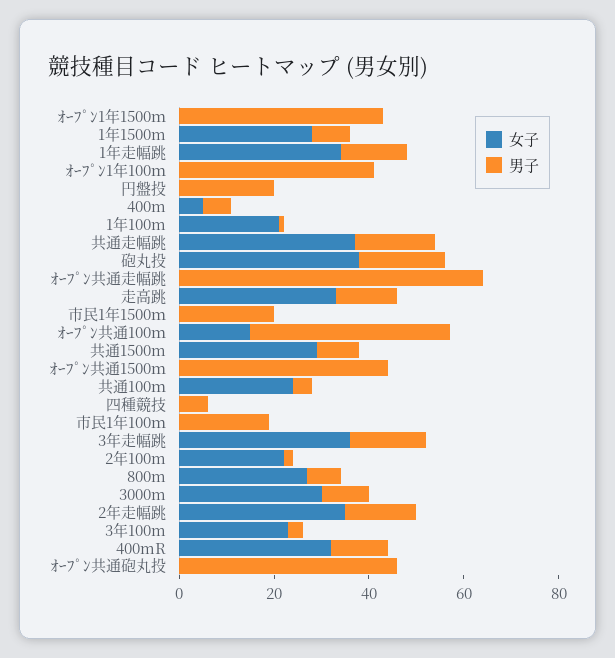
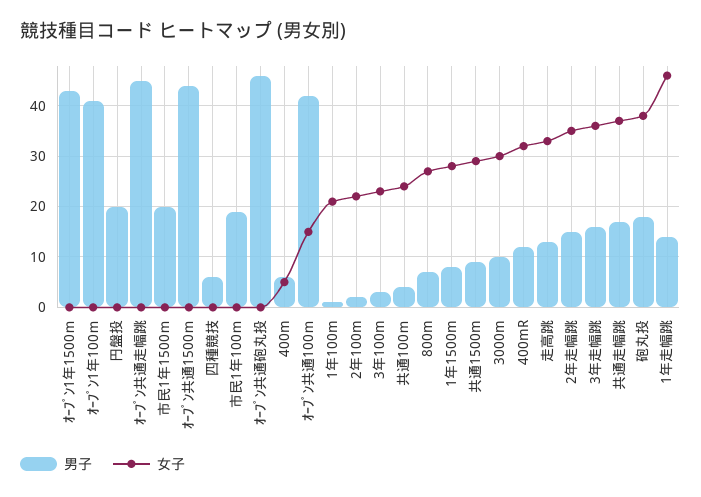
女子, 1年走幅跳: 35 -> 45
男子, ｵｰﾌﾟﾝ共通走幅跳: 65 -> 45

